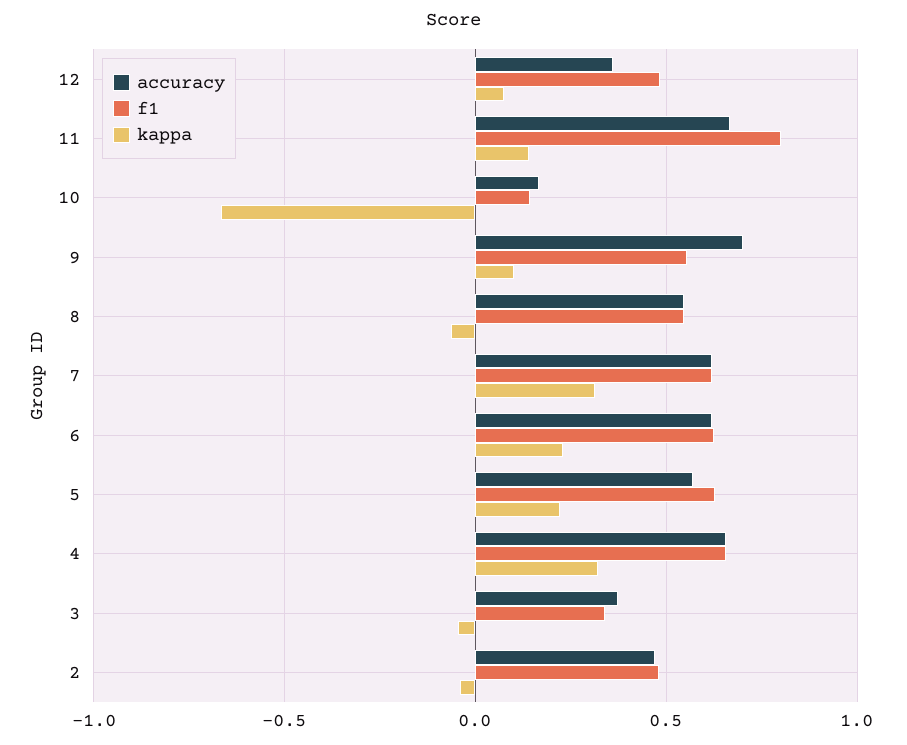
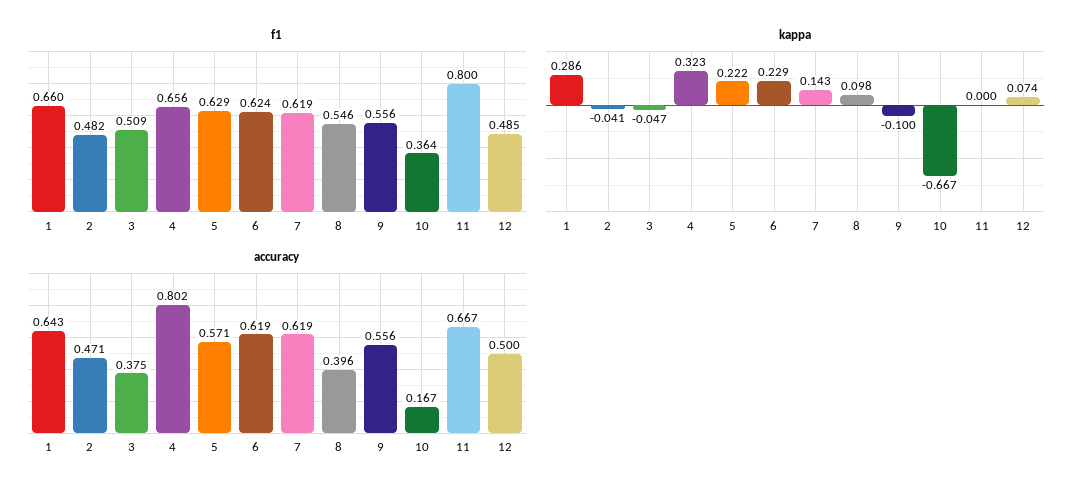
accuracy, 12: 0.35 -> 0.5
kappa, 11: 0.15 -> 0
f1, 10: 0.15 -> 0.364
accuracy, 9: 0.7 -> 0.556
kappa, 9: 0.1 -> -0.1
accuracy, 8: 0.55 -> 0.396
kappa, 8: -0.05 -> 0.098
kappa, 7: 0.3 -> 0.143
accuracy, 4: 0.65 -> 0.802
f1, 3: 0.35 -> 0.509
f1, 1: none -> 0.66
kappa, 1: none -> 0.286
accuracy, 1: none -> 0.643

